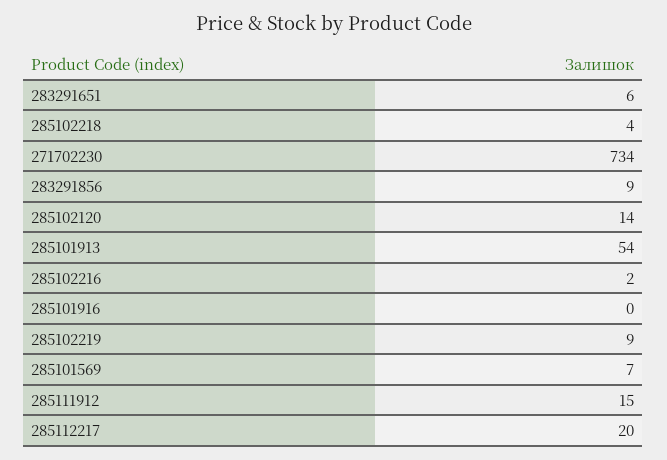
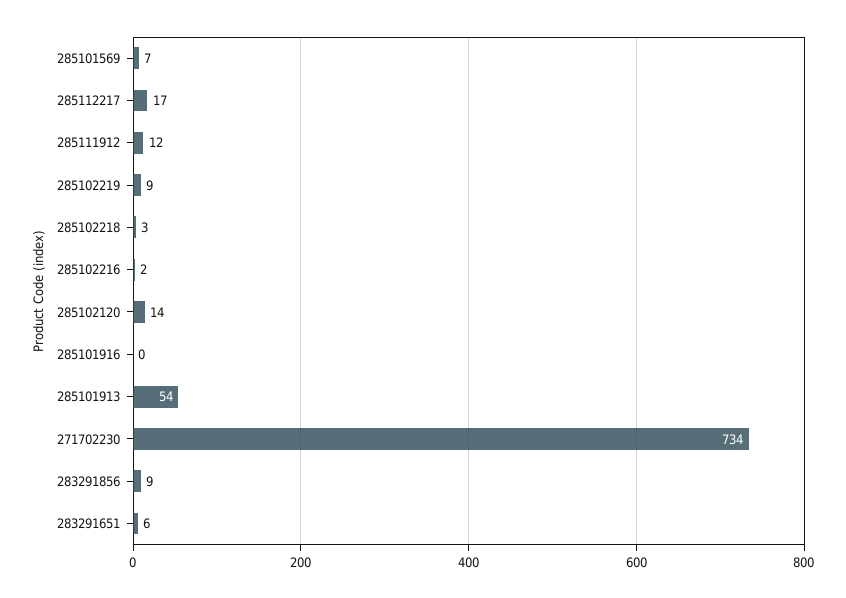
285102218: 4 -> 3
285111912: 15 -> 12
285112217: 20 -> 17

